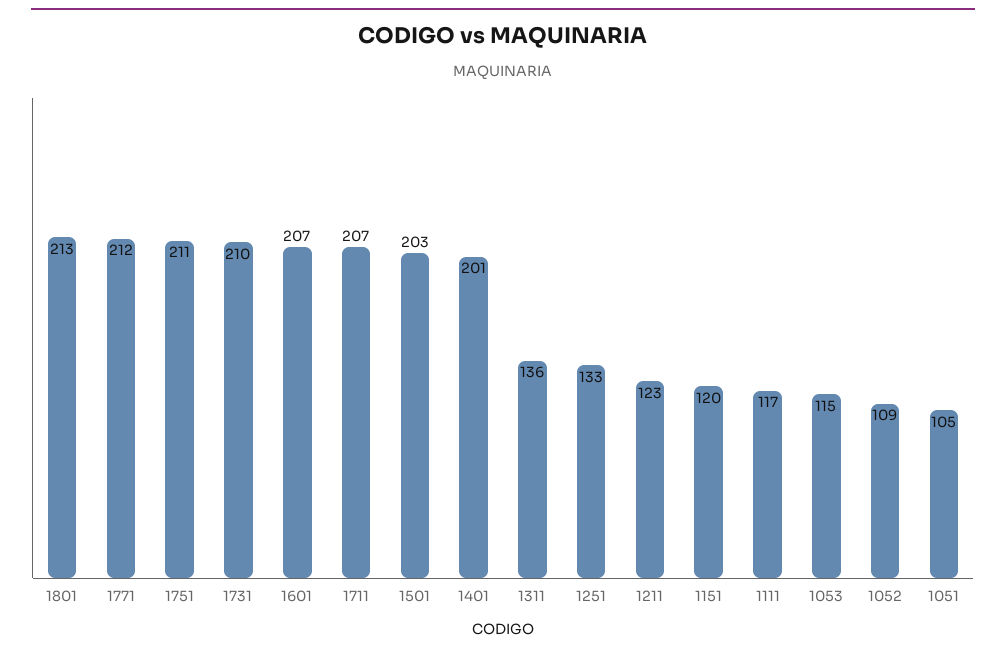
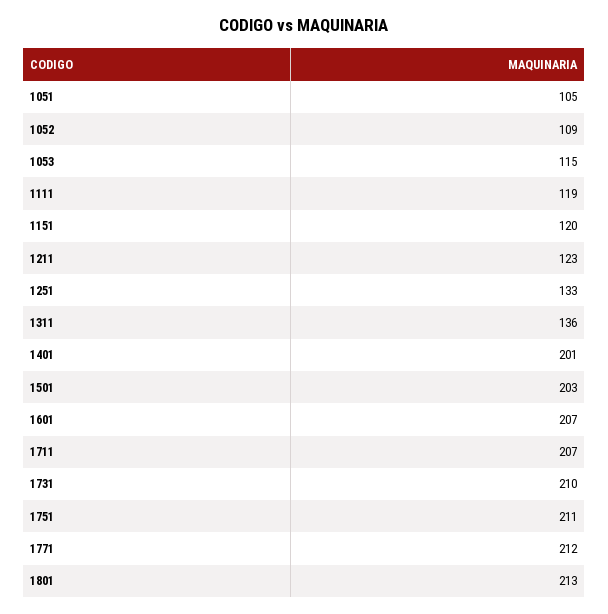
1111: 117 -> 119

